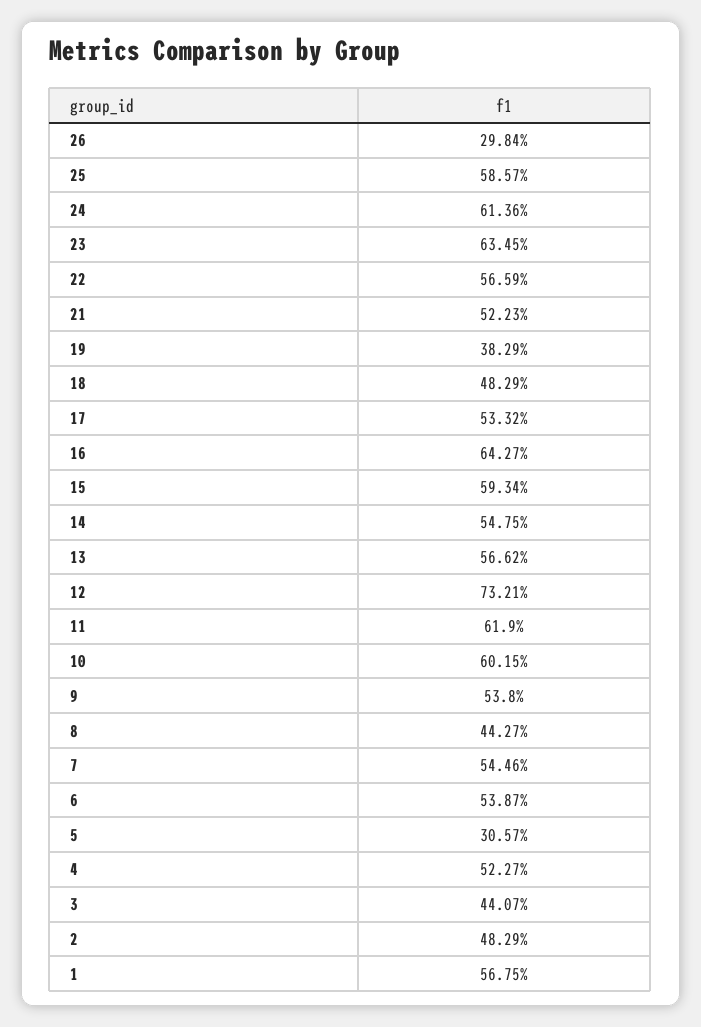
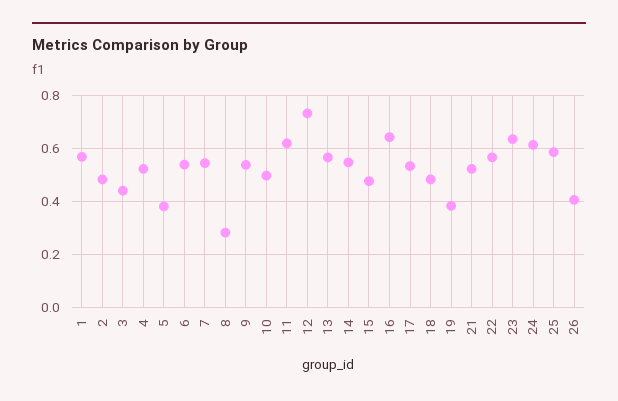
26: 0.2984 -> 0.4
15: 0.5934 -> 0.475
10: 0.6015 -> 0.5
8: 0.4427 -> 0.275
5: 0.3057 -> 0.375

